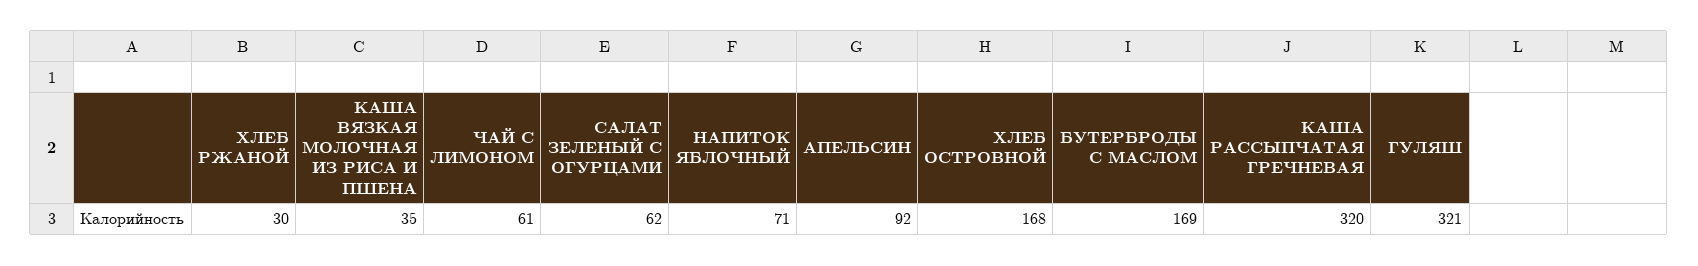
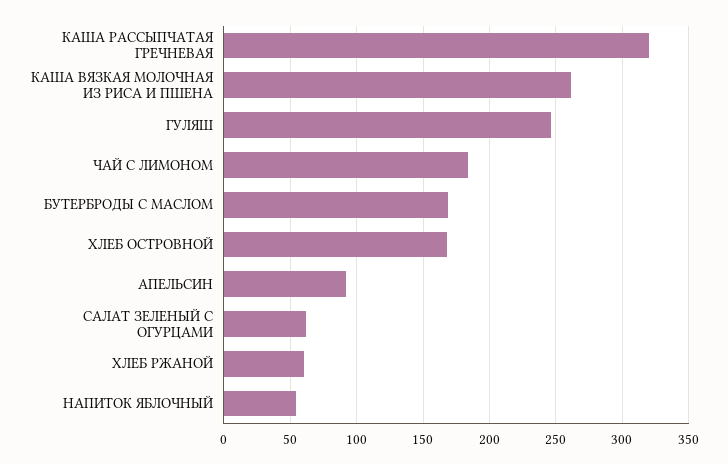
ХЛЕБ РЖАНОЙ: 30 -> 60
КАША ВЯЗКАЯ МОЛОЧНАЯ ИЗ РИСА И ПШЕНА: 35 -> 260
ЧАЙ С ЛИМОНОМ: 61 -> 185
НАПИТОК ЯБЛОЧНЫЙ: 71 -> 55
ГУЛЯШ: 321 -> 245

